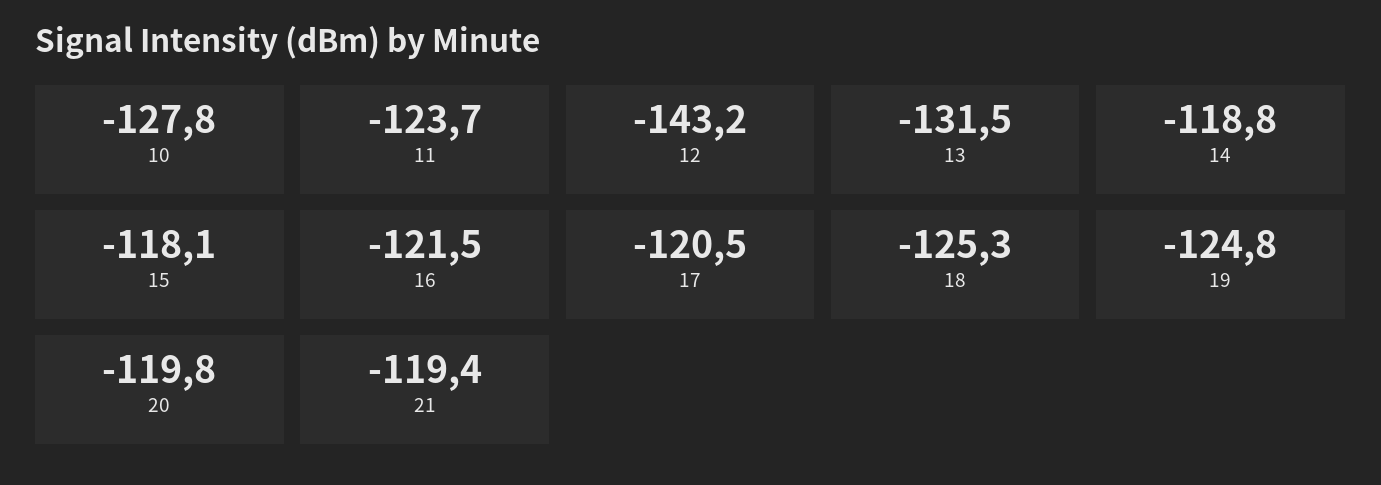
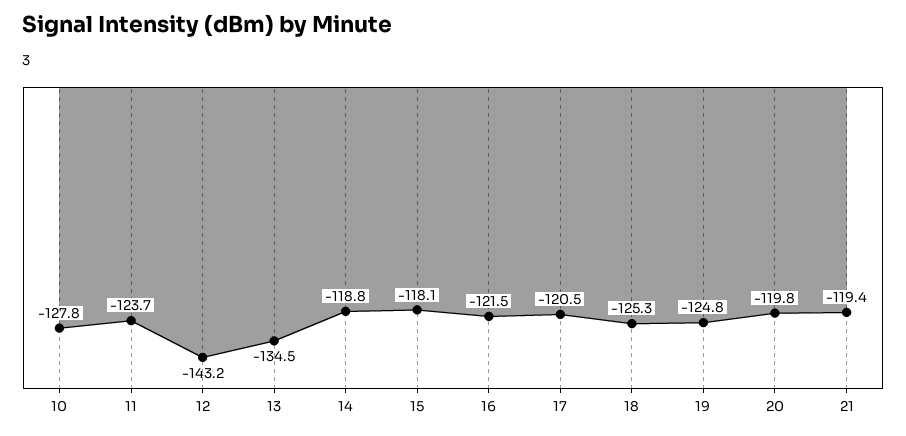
13: -131.5 -> -134.5

